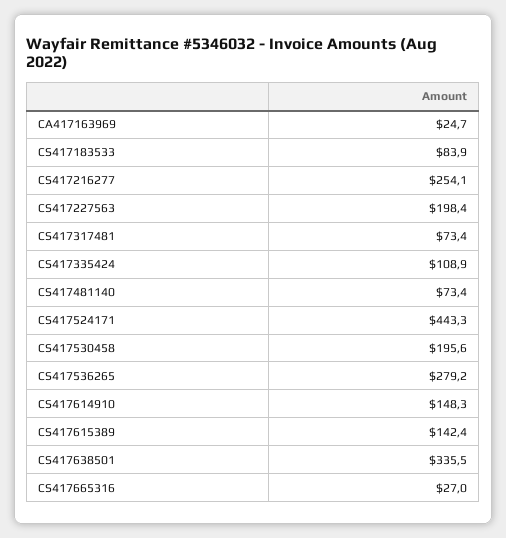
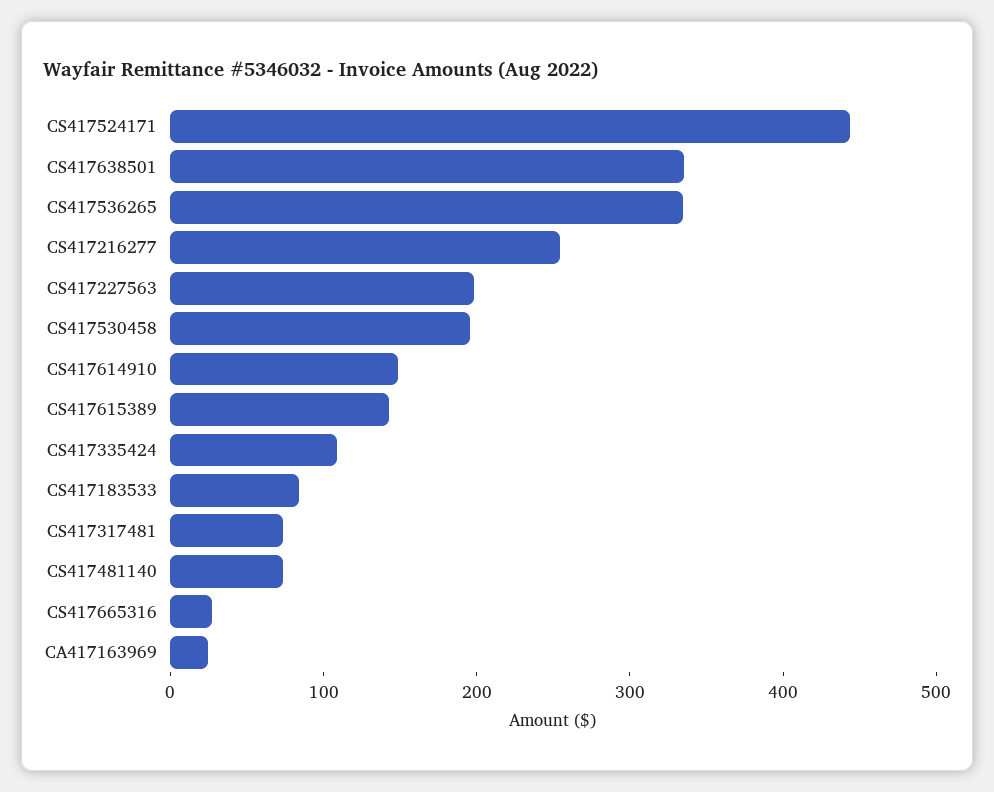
CS417536265: 279.2 -> 340

